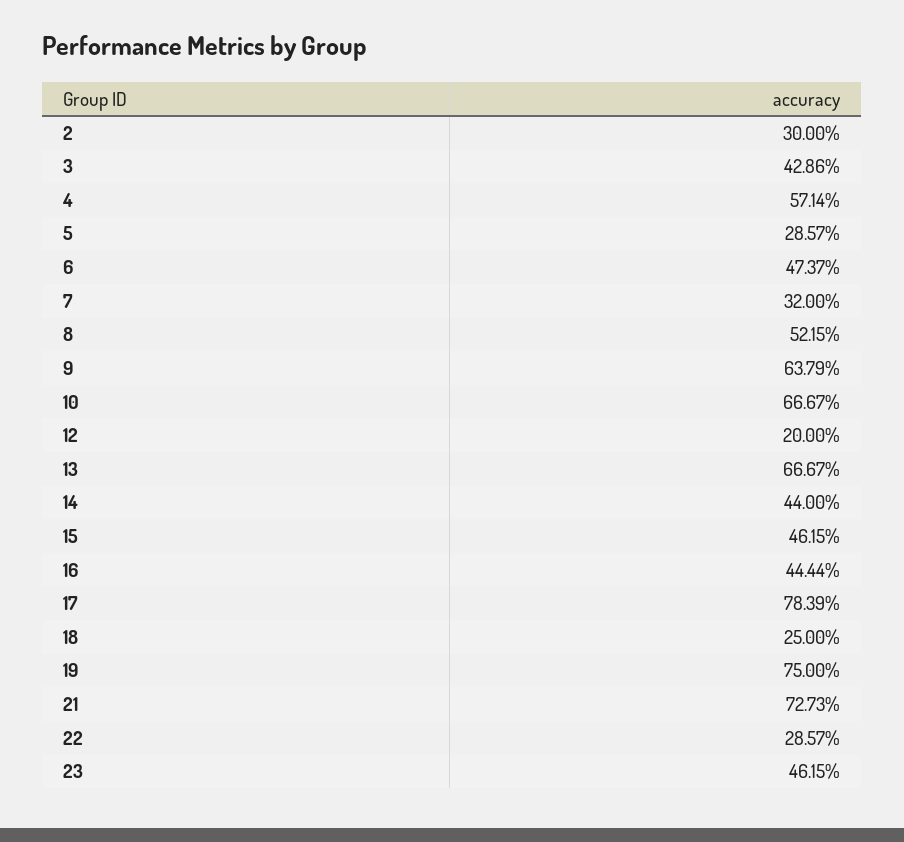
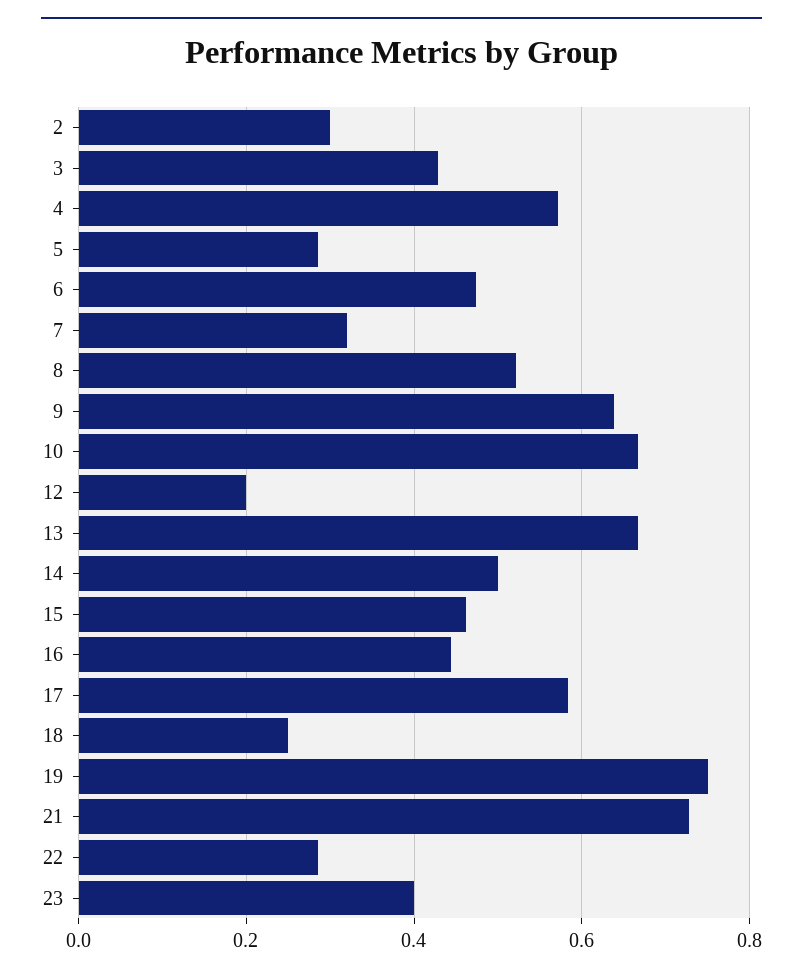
14: 0.44 -> 0.5
17: 0.7839 -> 0.58
23: 0.4615 -> 0.4

